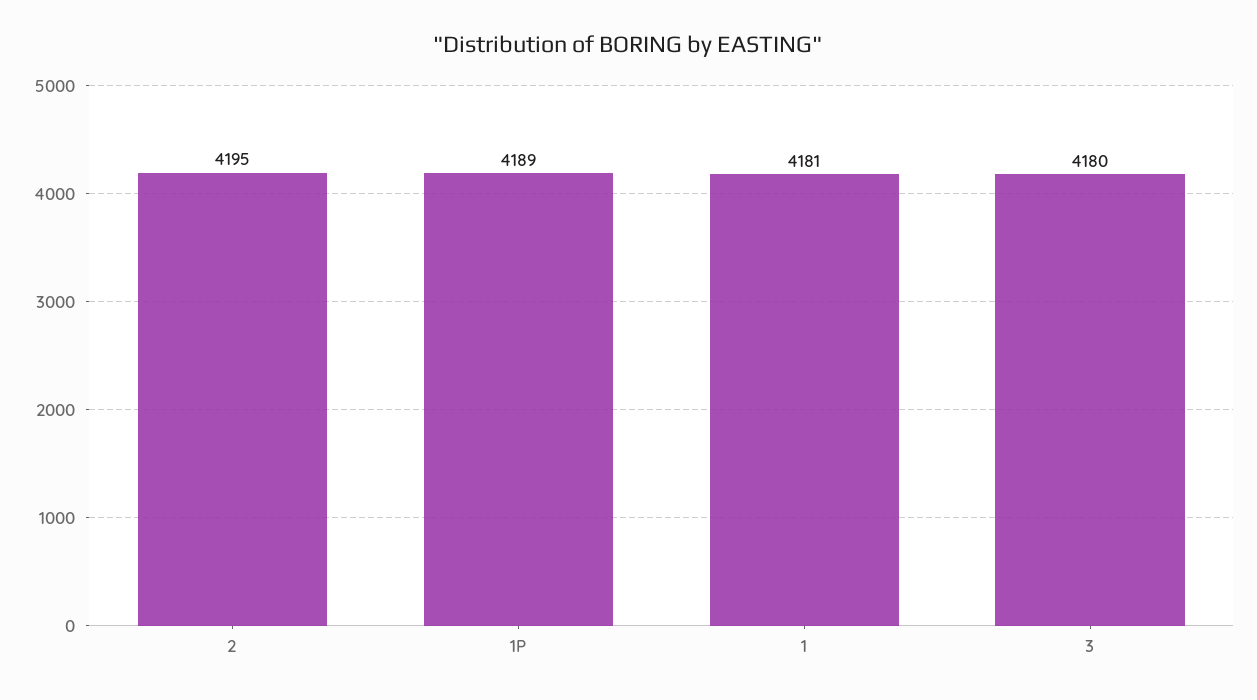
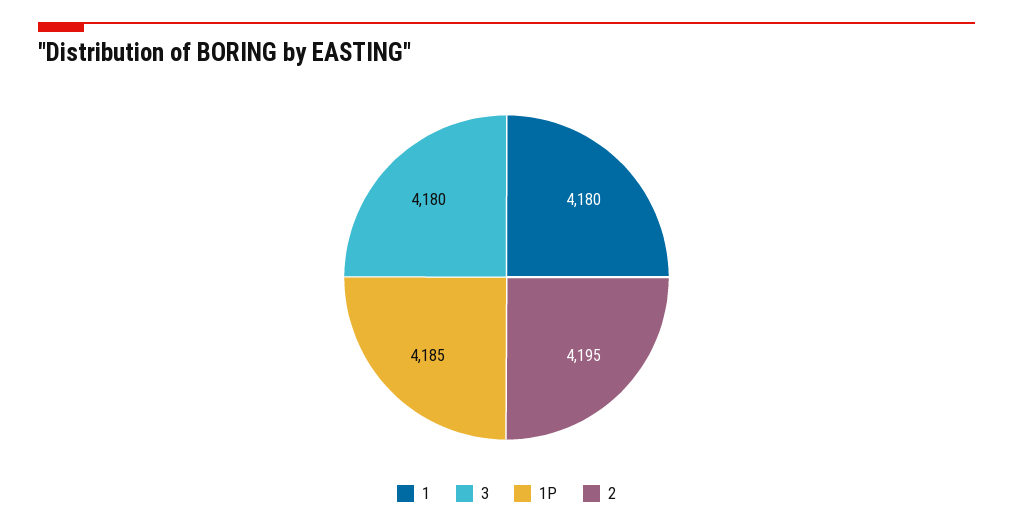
1P: 4189 -> 4185
1: 4181 -> 4180

